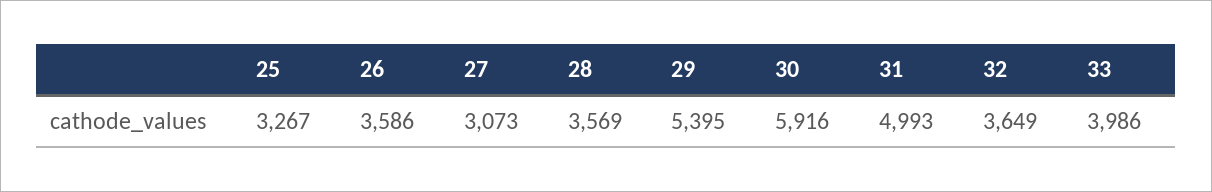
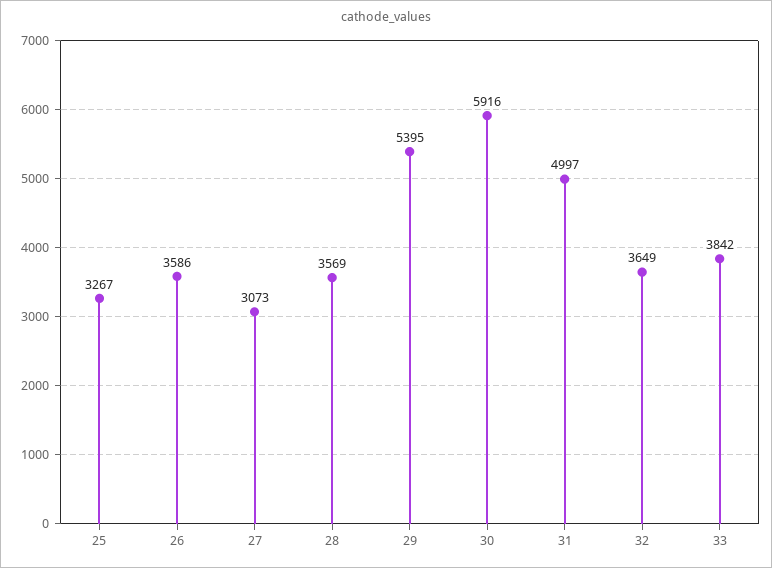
31: 4993 -> 4997
33: 3986 -> 3842

